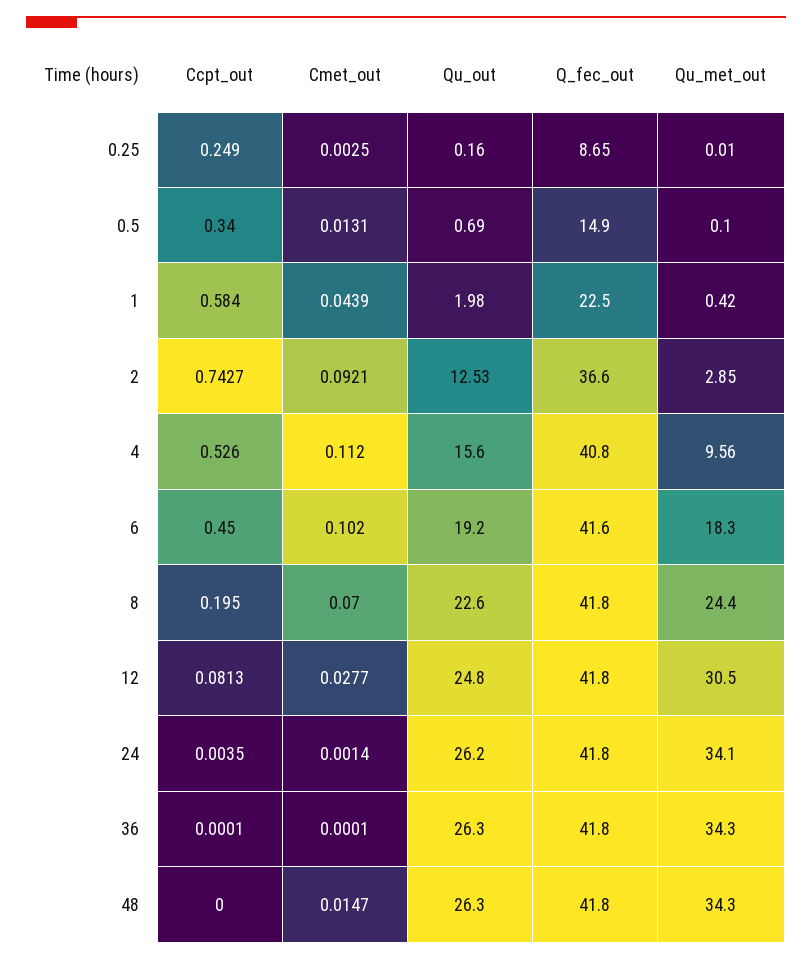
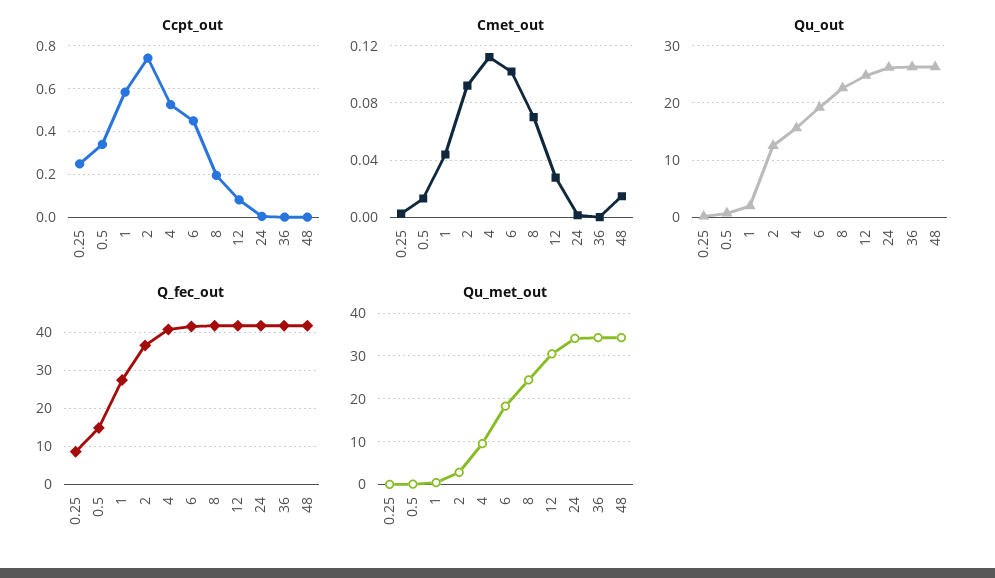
Q_fec_out, 1: 22.5 -> 28

